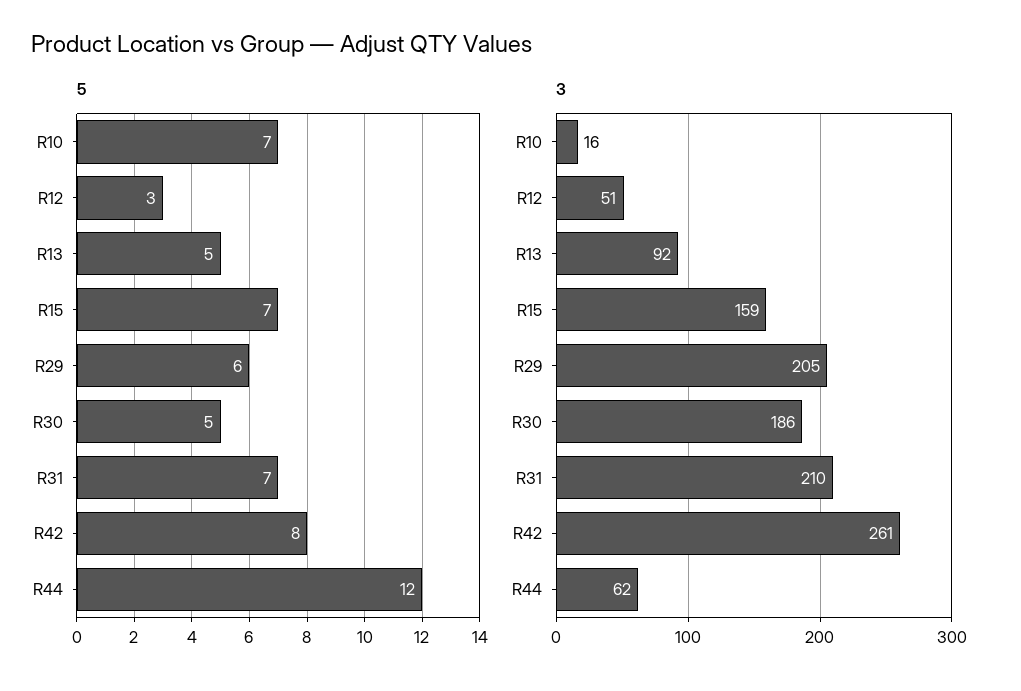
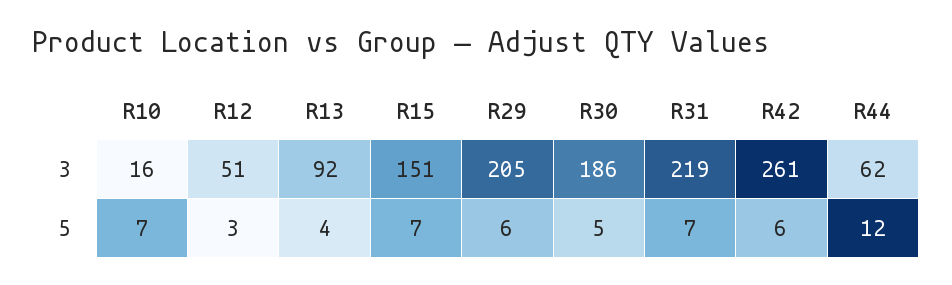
5, R13: 5 -> 4
5, R42: 8 -> 6
3, R15: 159 -> 151
3, R31: 210 -> 219

